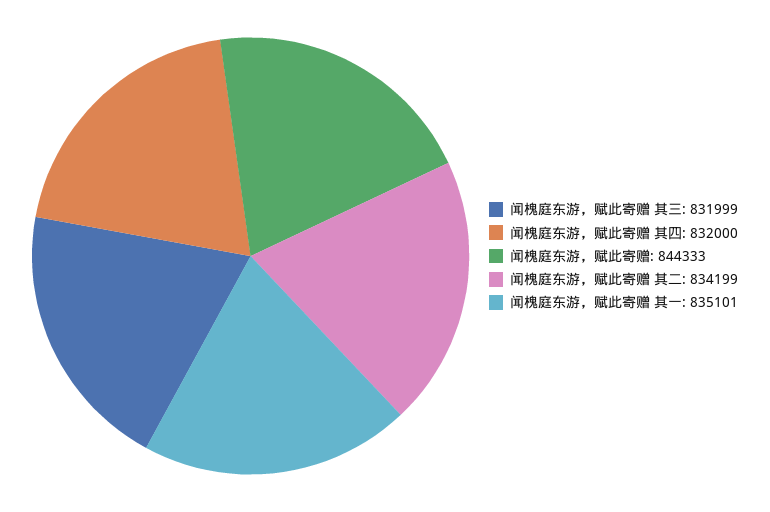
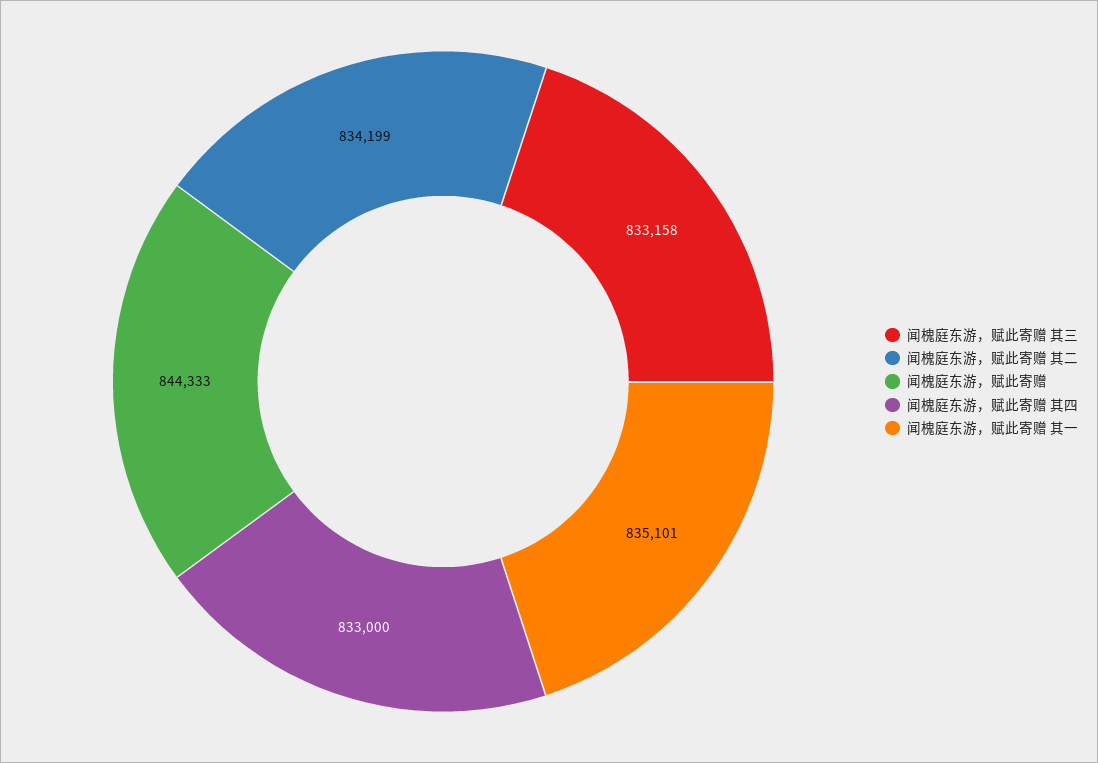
闻槐庭东游，赋此寄赠 其三: 831999 -> 833158
闻槐庭东游，赋此寄赠 其四: 832000 -> 833000

